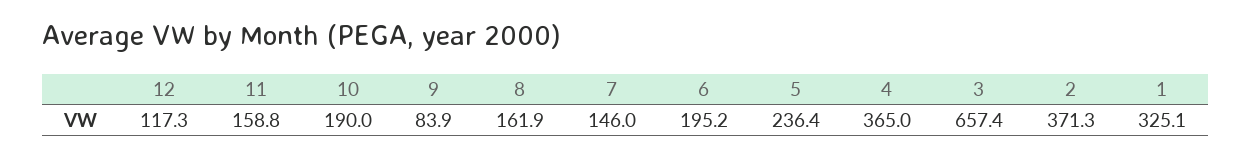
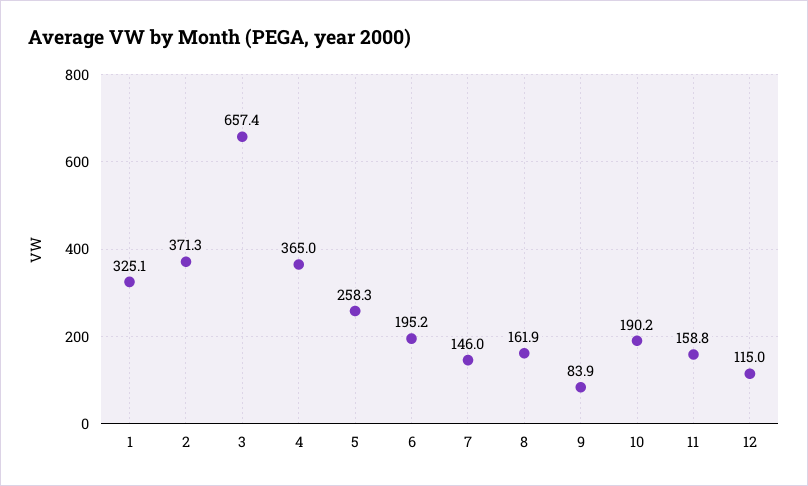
12: 117.3 -> 115
10: 190 -> 190.2
5: 236.4 -> 258.3

